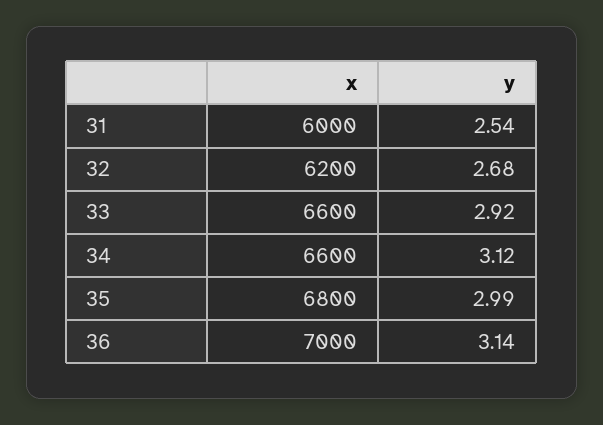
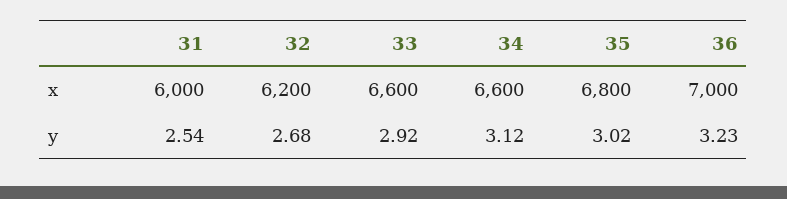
y, 35: 2.99 -> 3.02
y, 36: 3.14 -> 3.23

